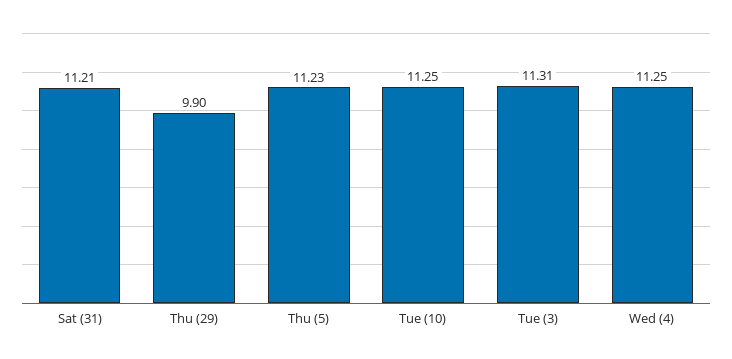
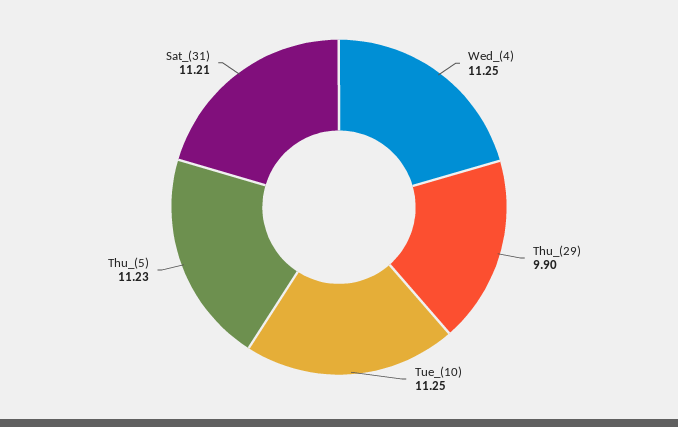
Tue (3): 11.31 -> none

